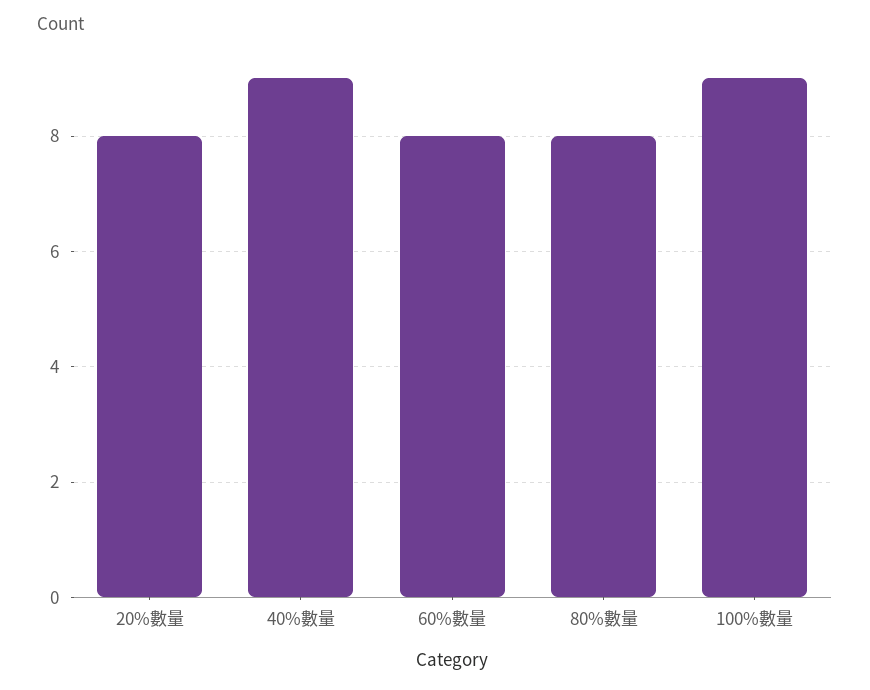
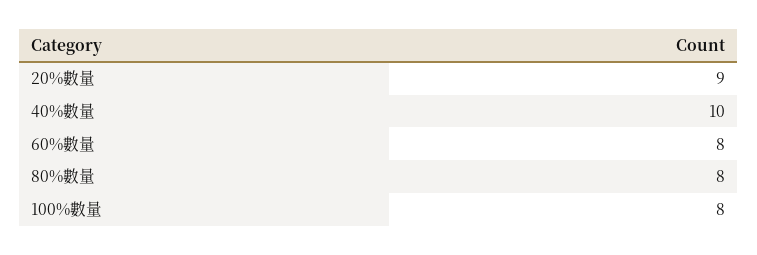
20%數量: 8 -> 9
40%數量: 9 -> 10
100%數量: 9 -> 8

